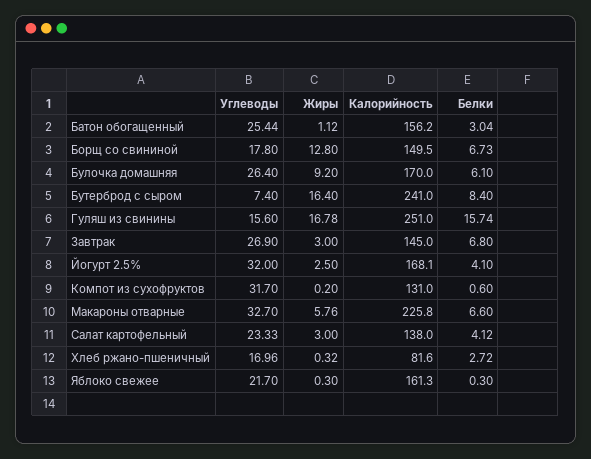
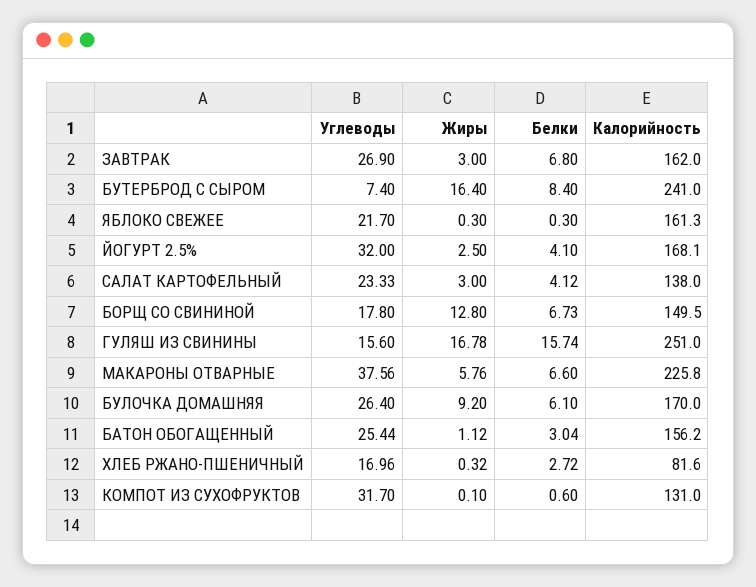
Калорийность, Завтрак: 145 -> 162
Жиры, Компот из сухофруктов: 0.2 -> 0.1
Углеводы, Макароны отварные: 32.7 -> 37.56

